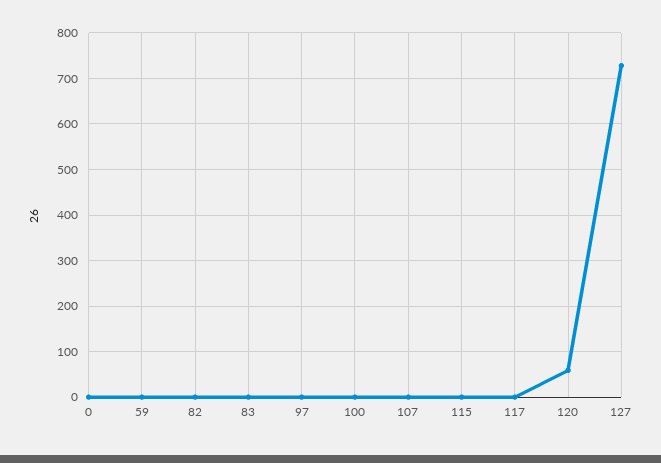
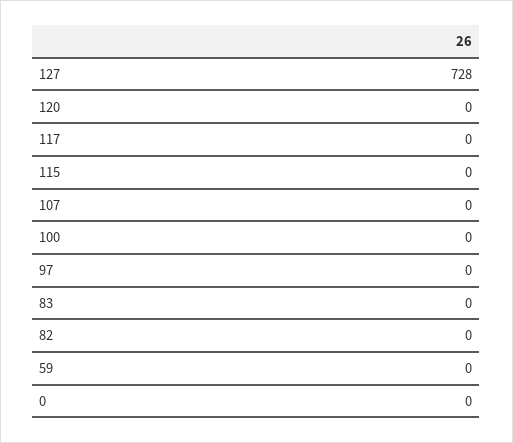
120: 60 -> 0

